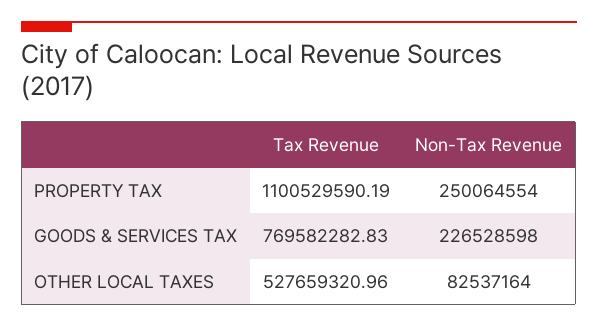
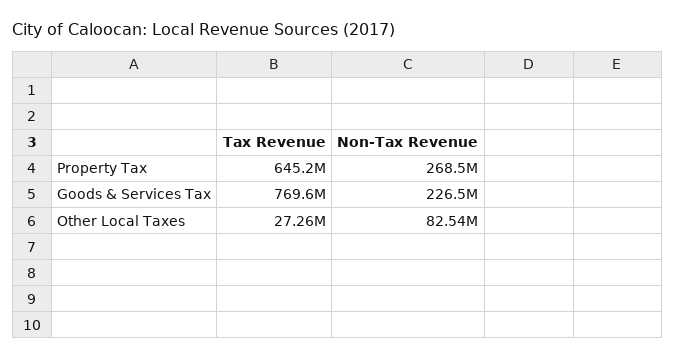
Tax Revenue, PROPERTY TAX: 1100529590.19 -> 645200000
Non-Tax Revenue, PROPERTY TAX: 250064554 -> 268500000
Tax Revenue, OTHER LOCAL TAXES: 527659320.96 -> 27260000

